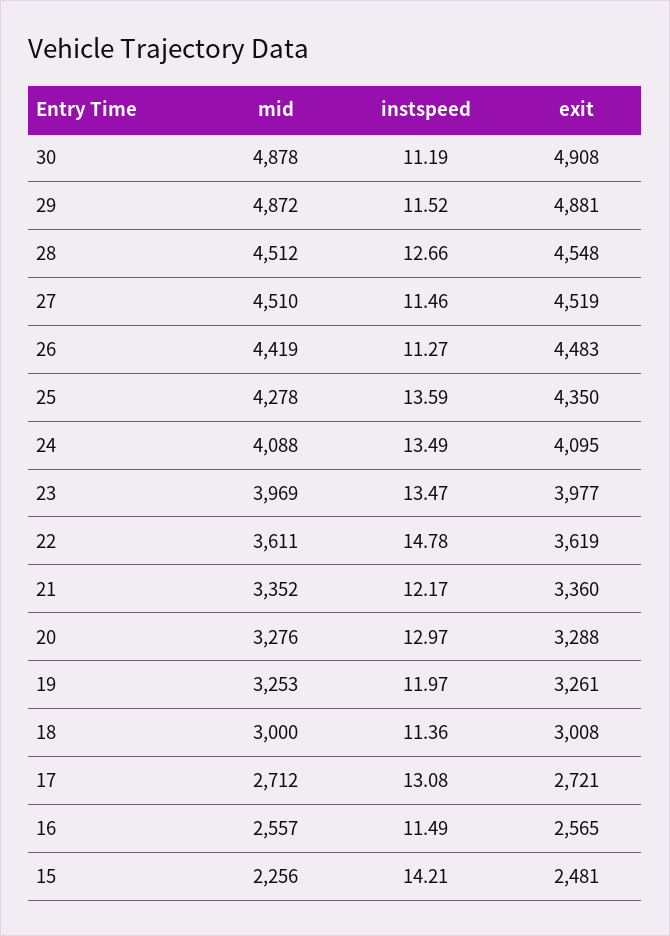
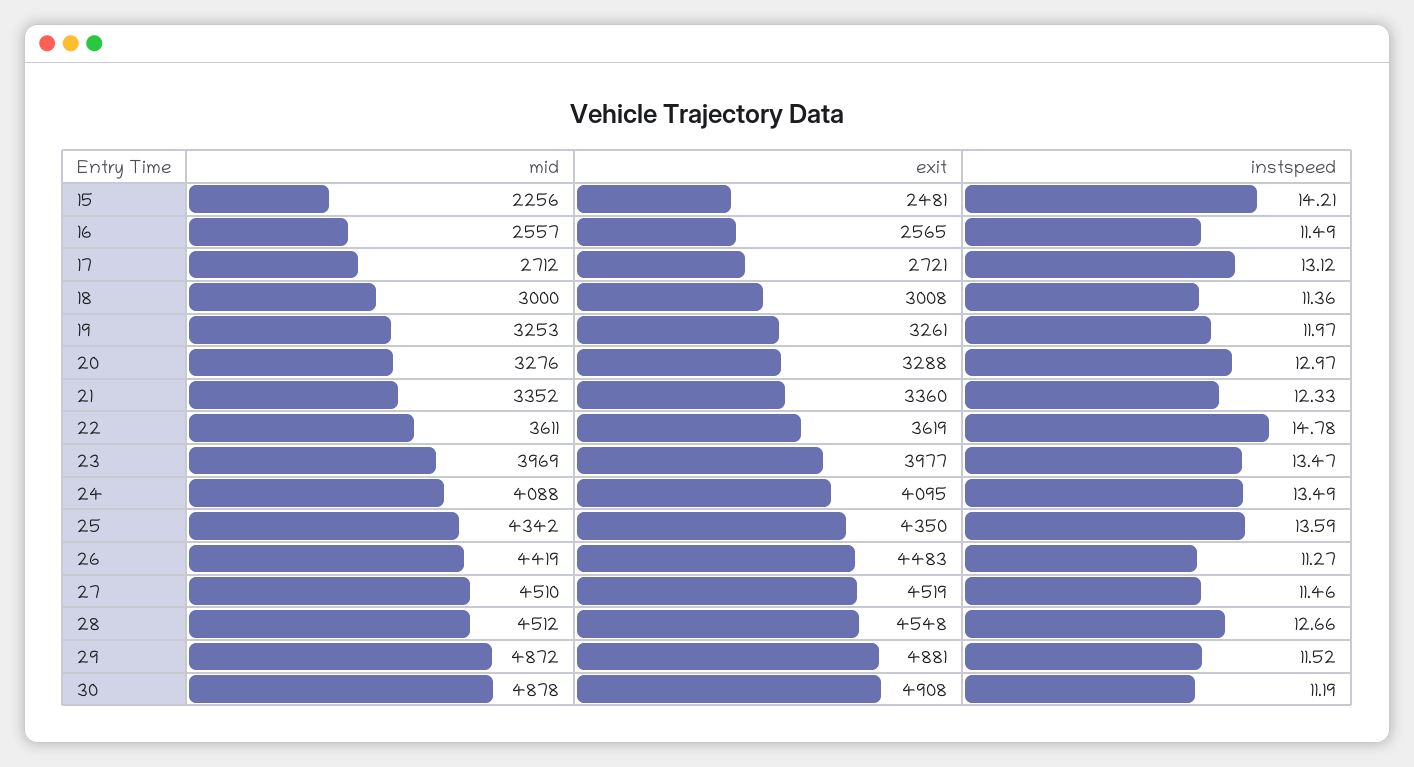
mid, 25: 4278 -> 4342
instspeed, 21: 12.17 -> 12.33
instspeed, 17: 13.08 -> 13.12

